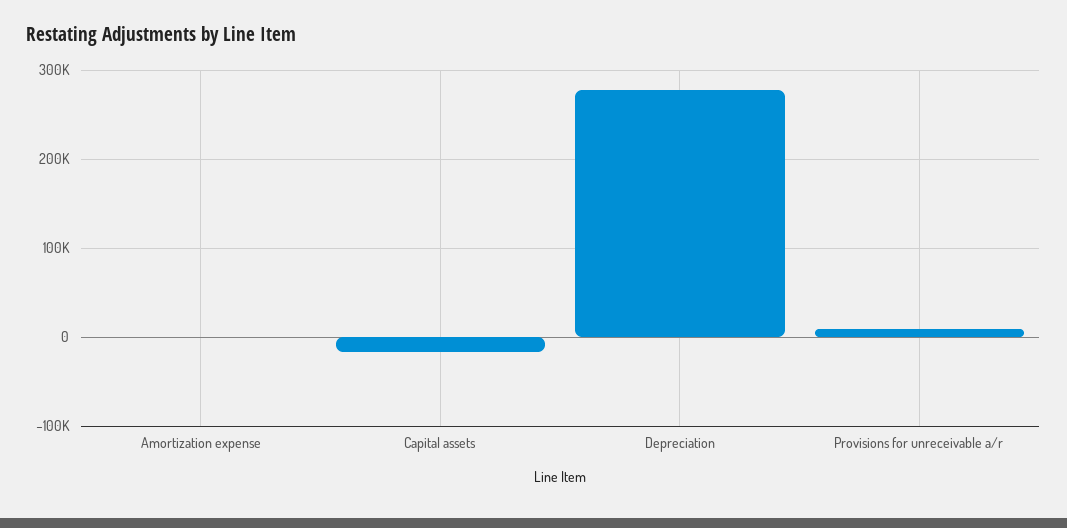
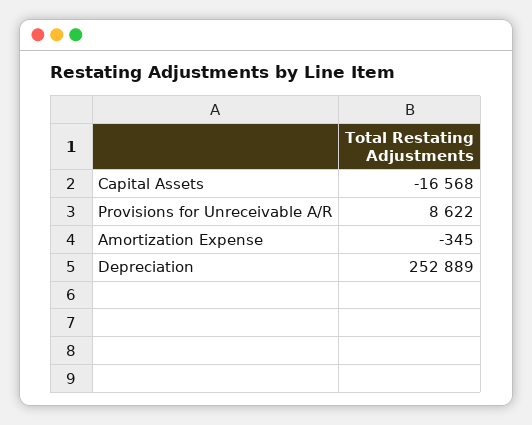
Depreciation: 280000 -> 252889

